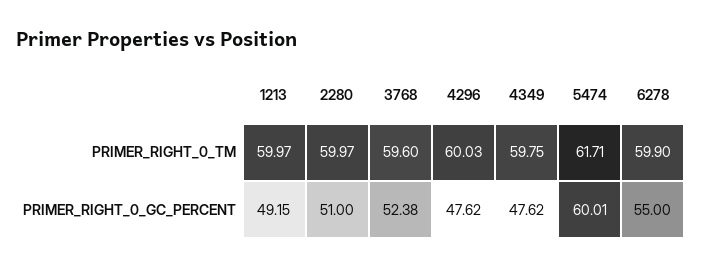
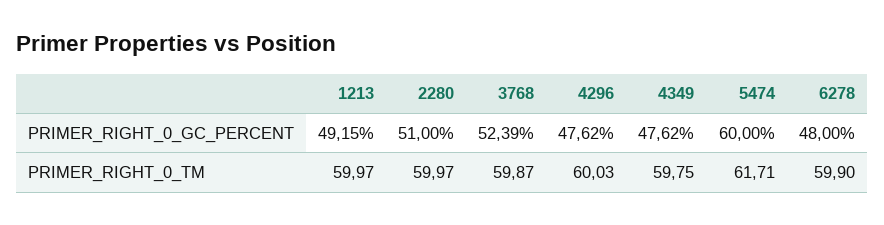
3768, PRIMER_RIGHT_0_TM: 59.6 -> 59.87
3768, PRIMER_RIGHT_0_GC_PERCENT: 52.38 -> 52.39
5474, PRIMER_RIGHT_0_GC_PERCENT: 60.01 -> 60
6278, PRIMER_RIGHT_0_GC_PERCENT: 55 -> 48

